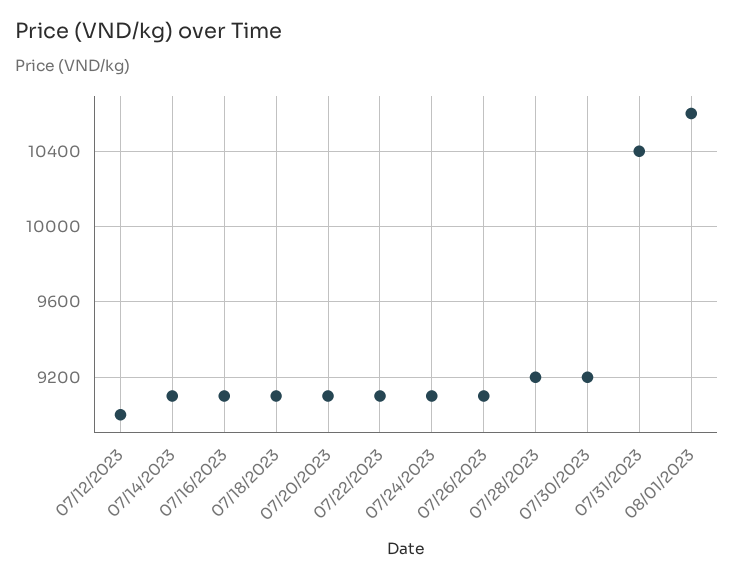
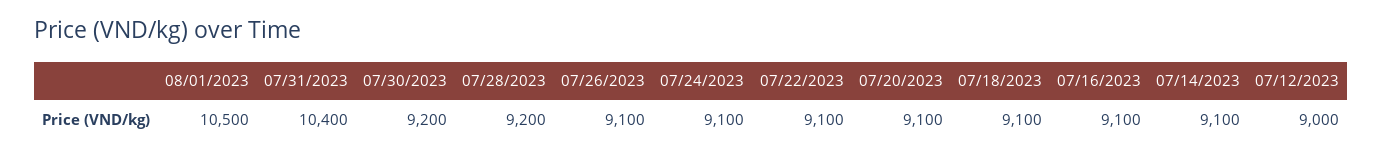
08/01/2023: 10600 -> 10500

